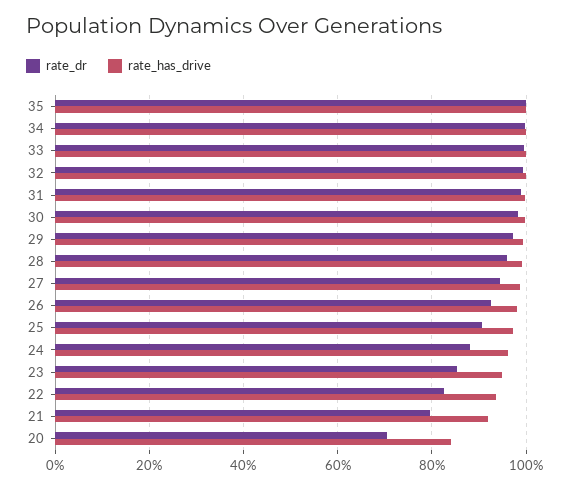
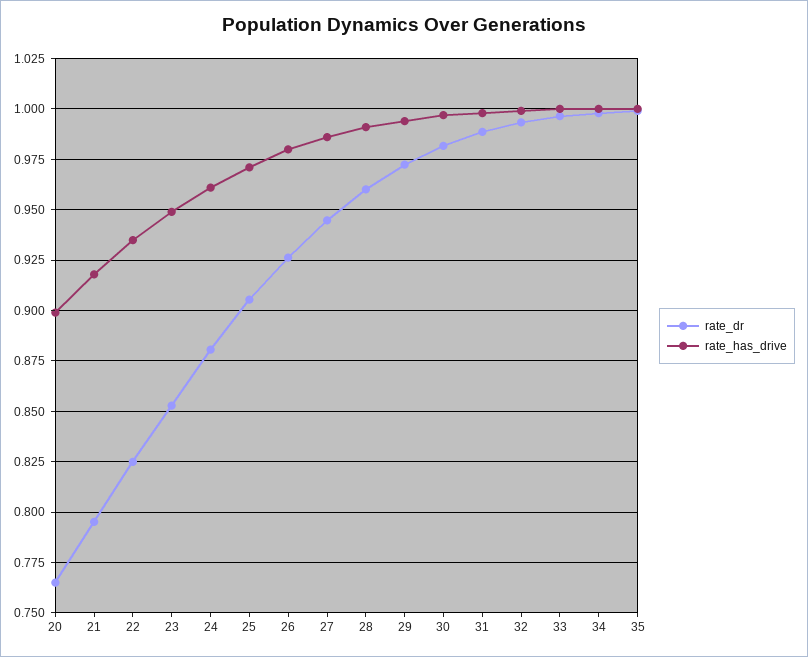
rate_dr, 20: 0.7 -> 0.765
rate_has_drive, 20: 0.84 -> 0.9

